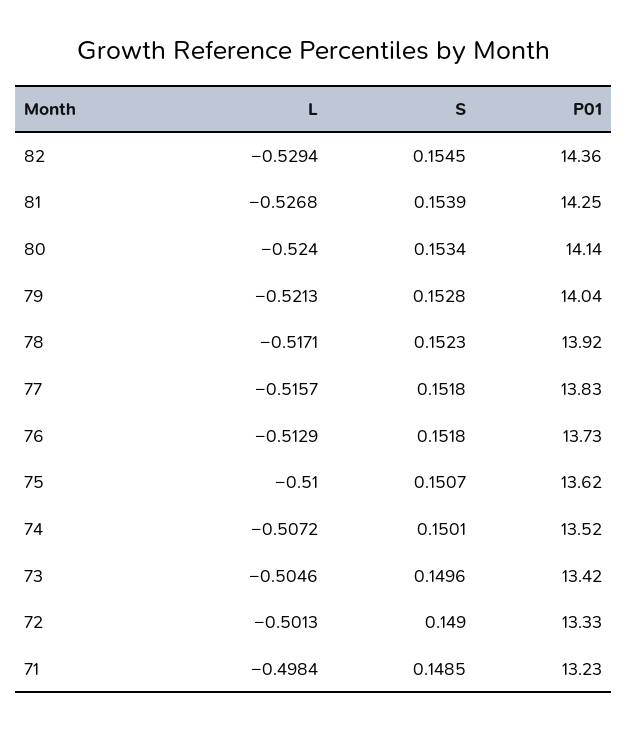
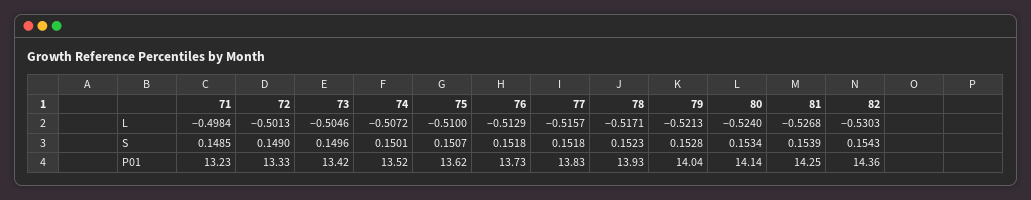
L, 82: -0.5294 -> -0.5303
S, 82: 0.1545 -> 0.1543
P01, 78: 13.92 -> 13.93

